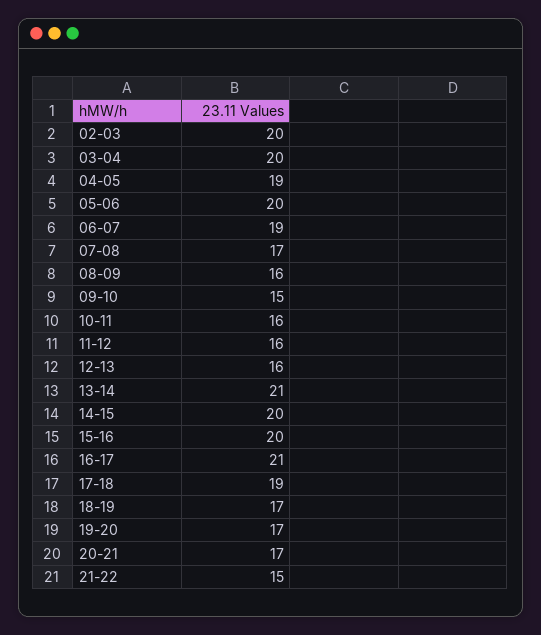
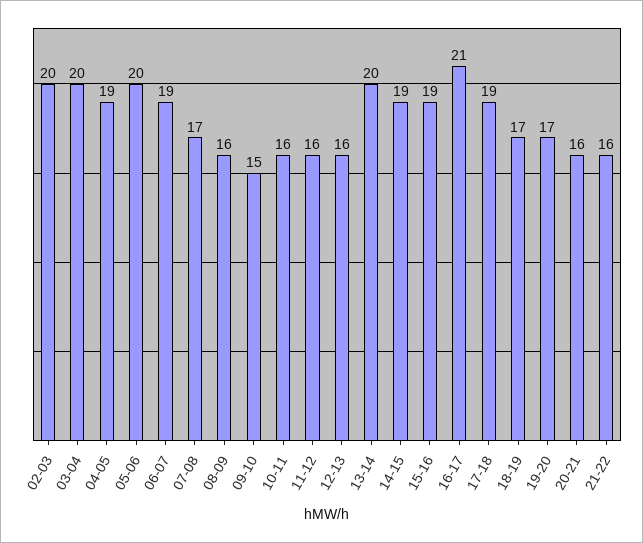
13-14: 21 -> 20
14-15: 20 -> 19
15-16: 20 -> 19
20-21: 17 -> 16
21-22: 15 -> 16

